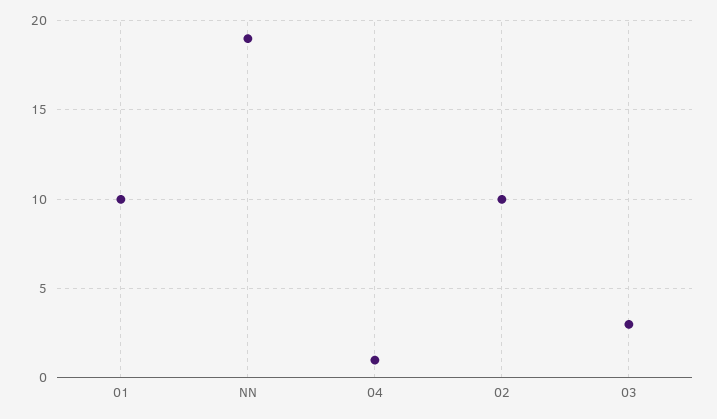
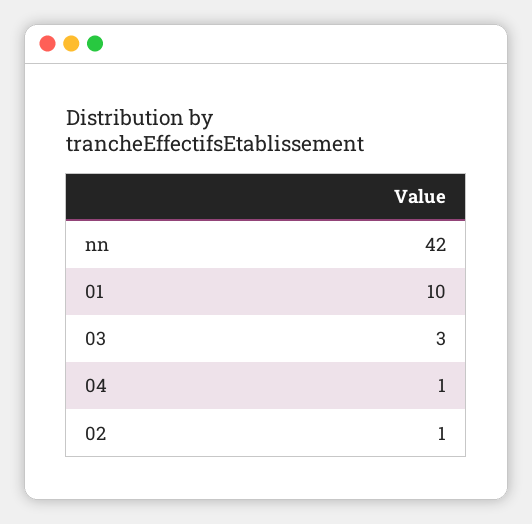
NN: 19 -> 42
02: 10 -> 1

